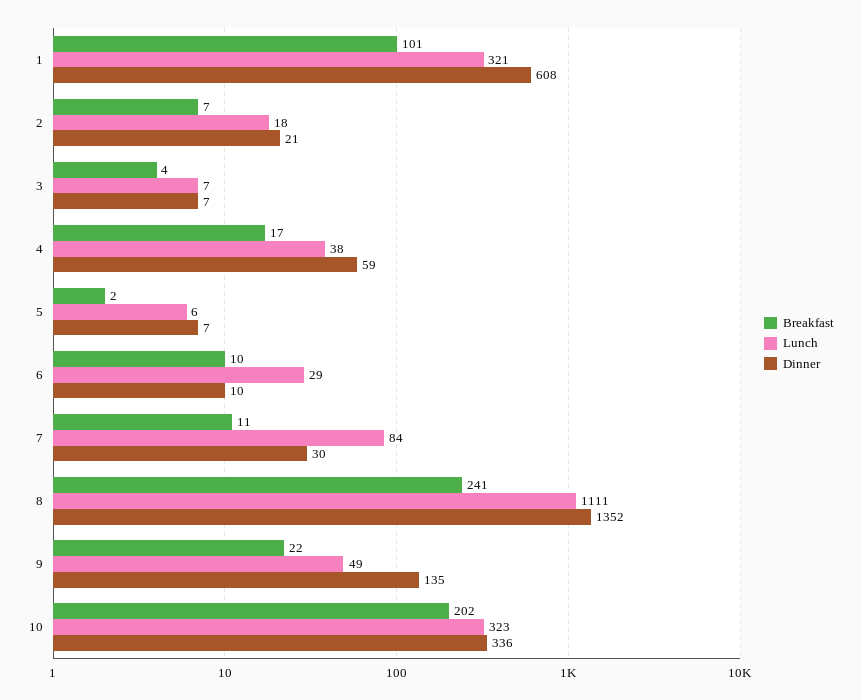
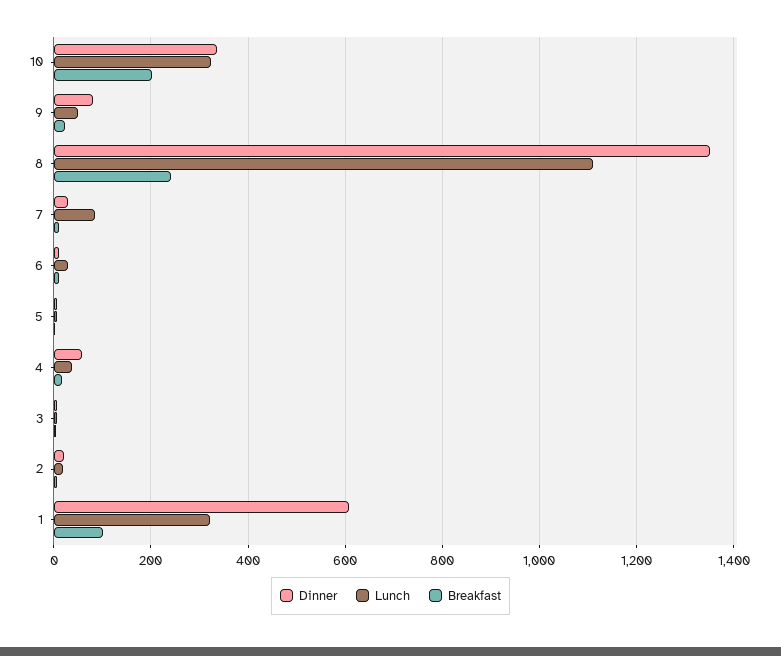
Dinner, 9: 135 -> 80

